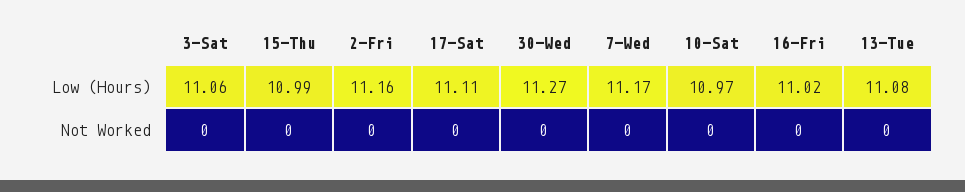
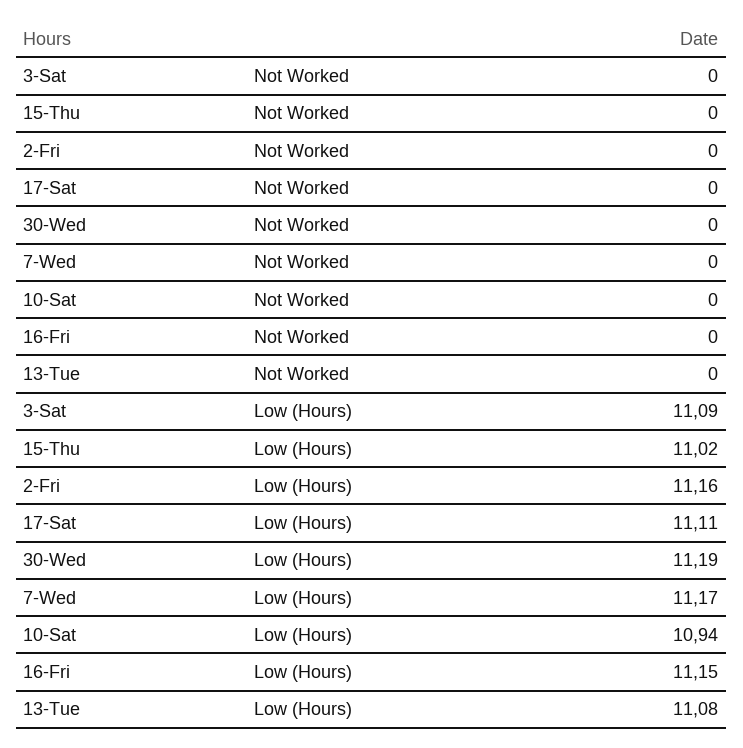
3-Sat, Low (Hours): 11.06 -> 11.09
15-Thu, Low (Hours): 10.99 -> 11.02
30-Wed, Low (Hours): 11.27 -> 11.19
10-Sat, Low (Hours): 10.97 -> 10.94
16-Fri, Low (Hours): 11.02 -> 11.15

